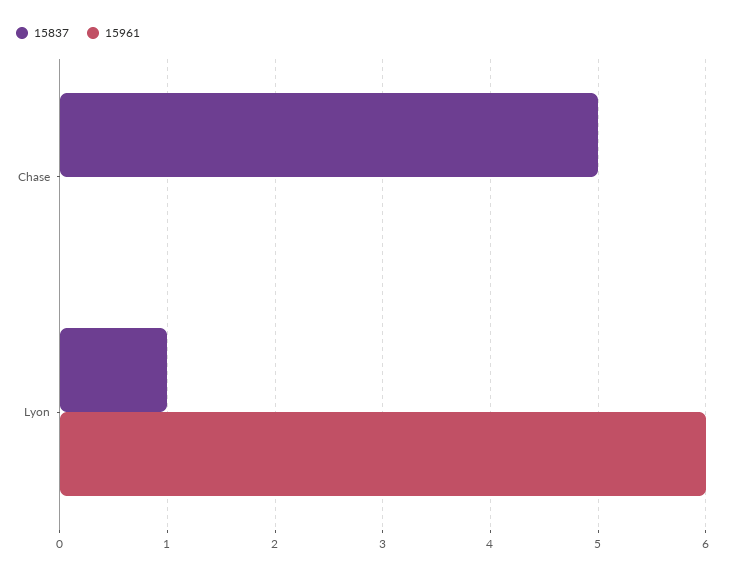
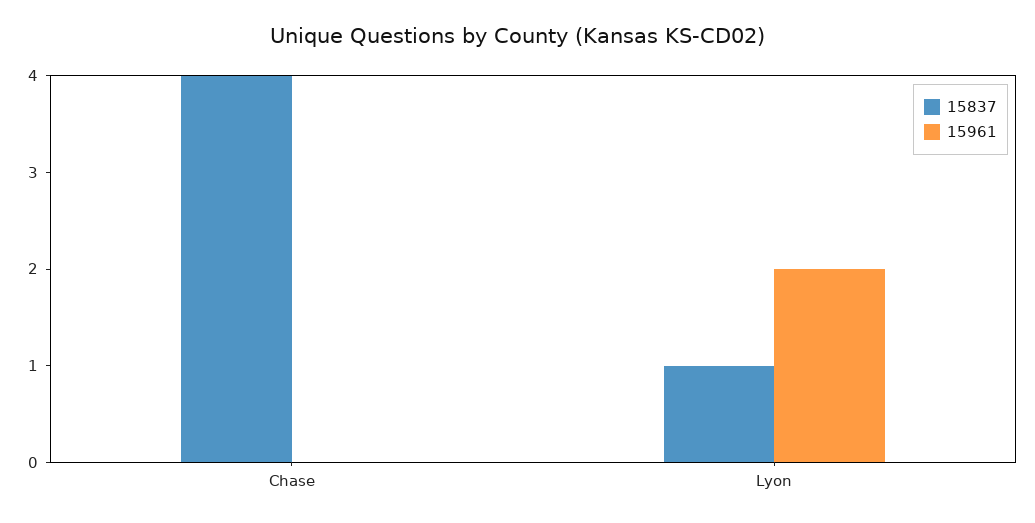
15837, Chase: 5 -> 4
15961, Lyon: 6 -> 2

